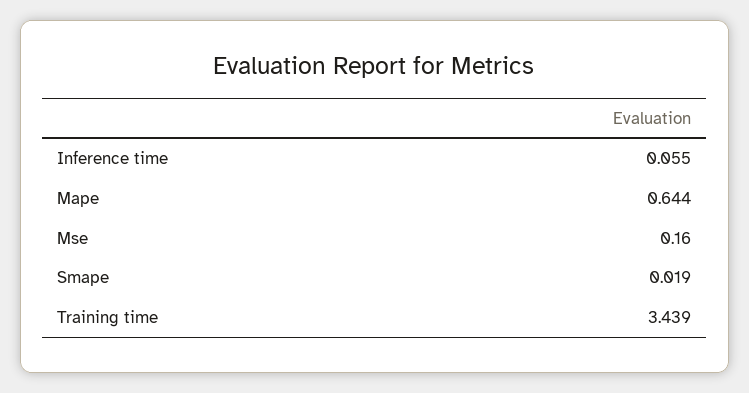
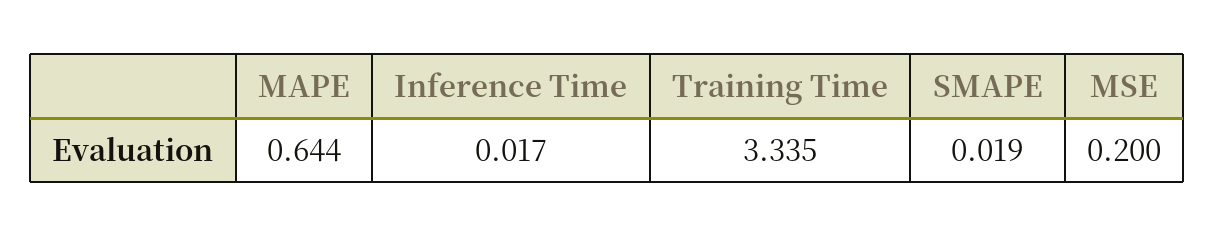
Inference time: 0.055 -> 0.017
Mse: 0.16 -> 0.2
Training time: 3.439 -> 3.335

